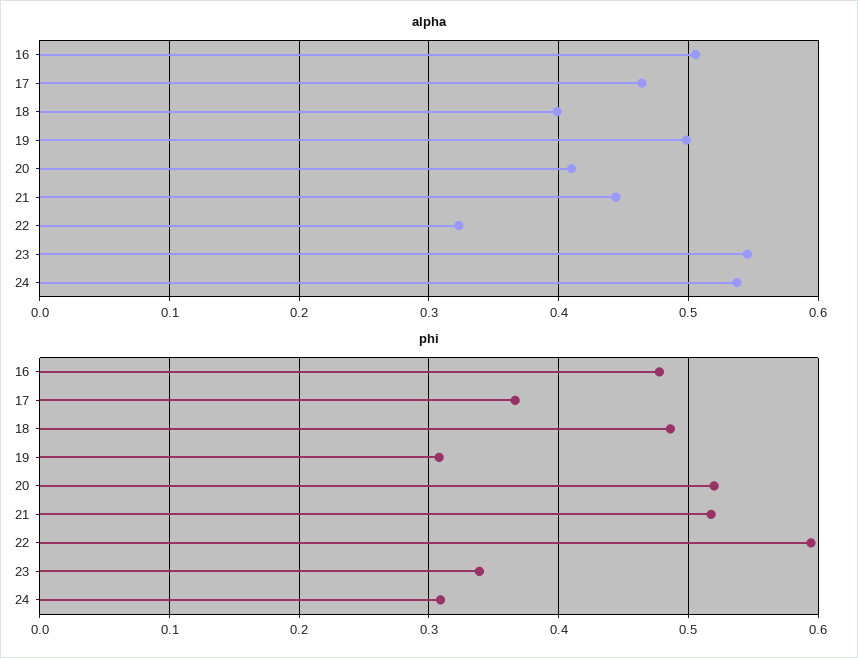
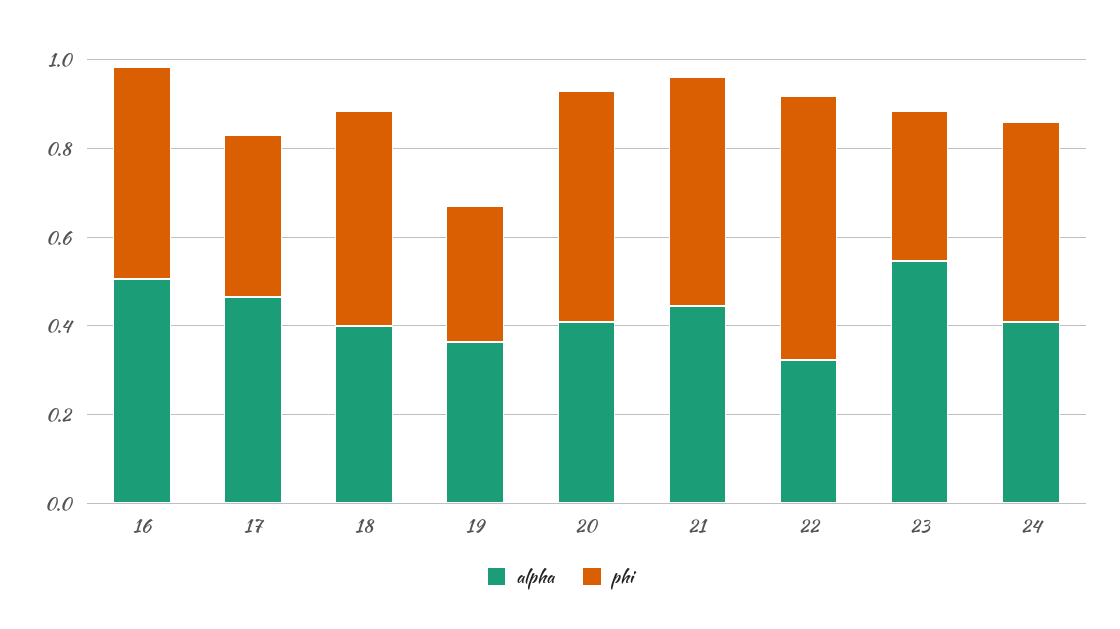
alpha, 19: 0.5 -> 0.35
alpha, 24: 0.54 -> 0.4
phi, 24: 0.31 -> 0.45

